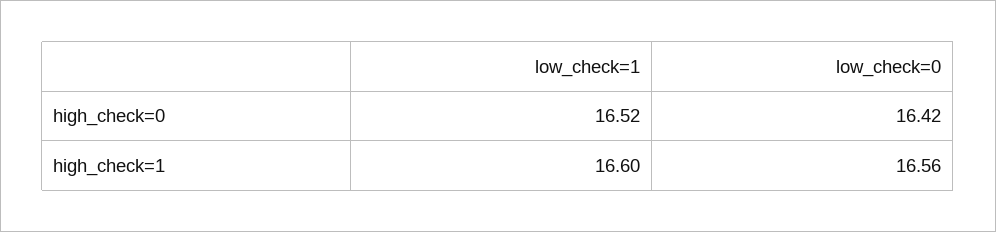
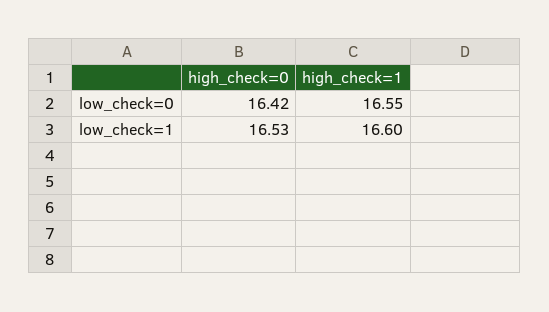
low_check=1, high_check=0: 16.52 -> 16.53
low_check=0, high_check=1: 16.56 -> 16.55

